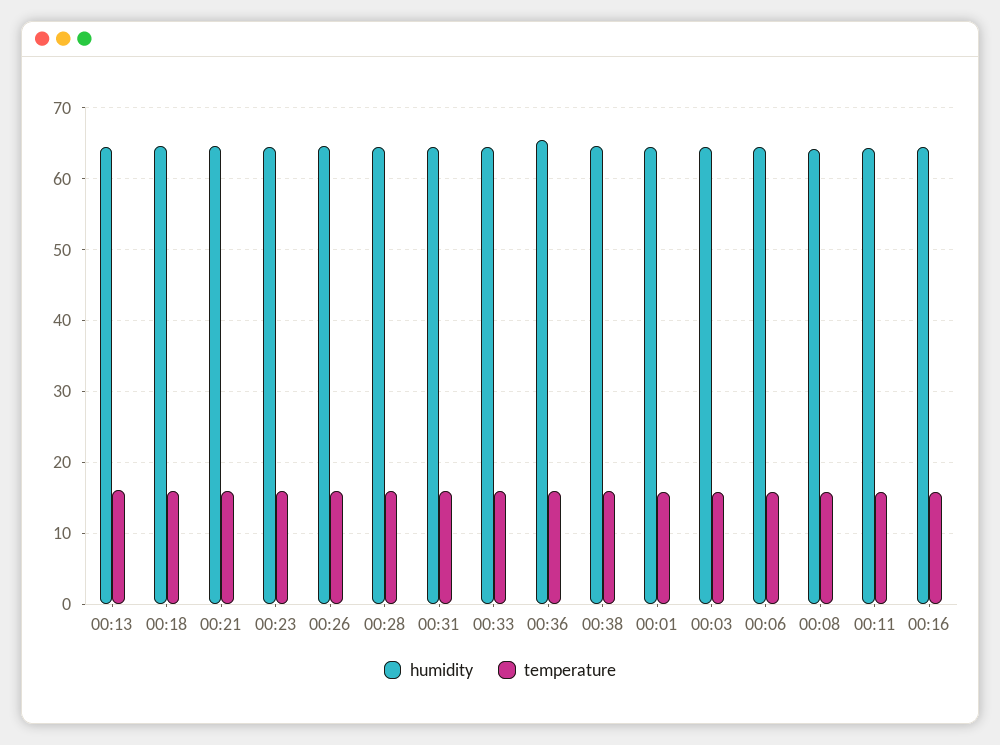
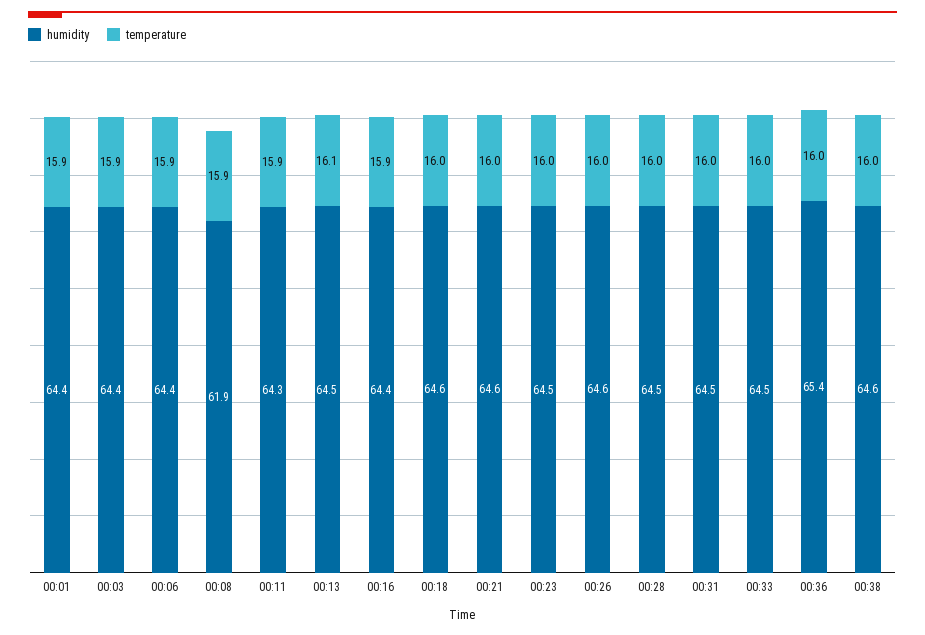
humidity, 00:08: 64 -> 61.9

